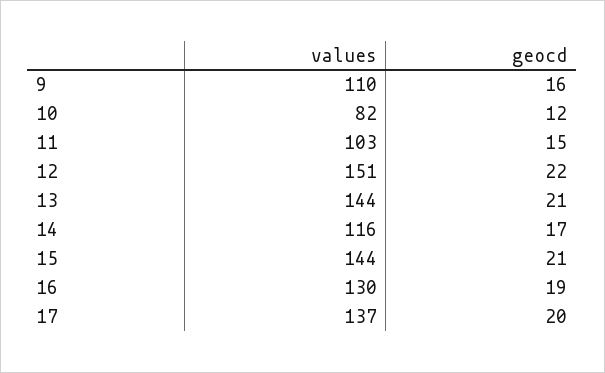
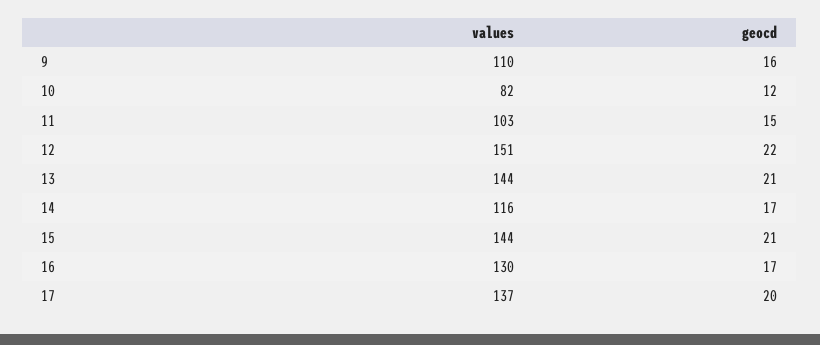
geocd, 16: 19 -> 17

